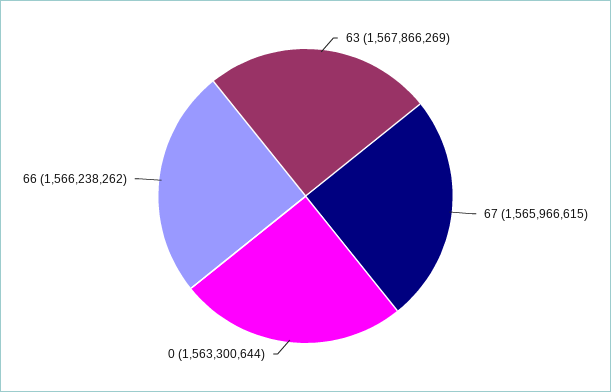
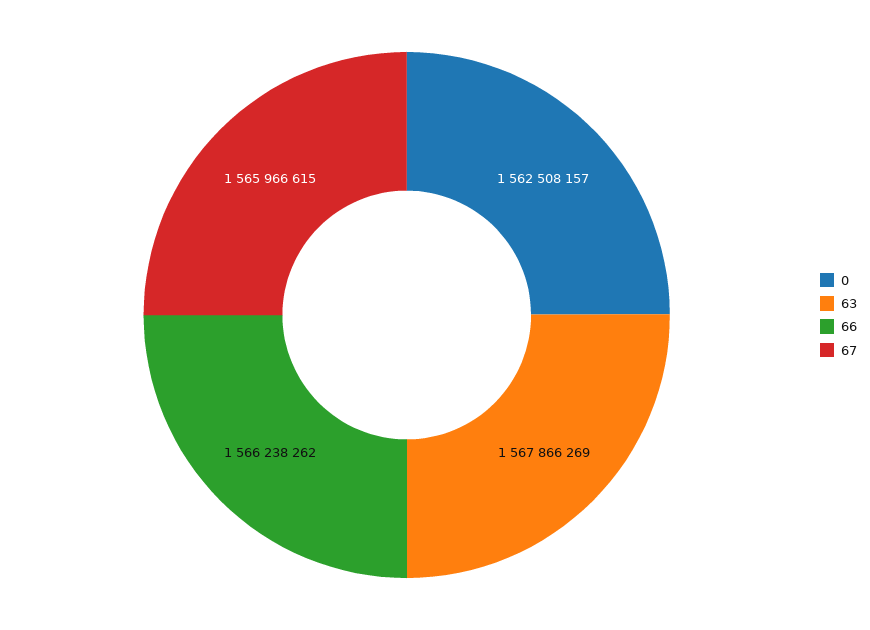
0: 1563300644 -> 1562508157

